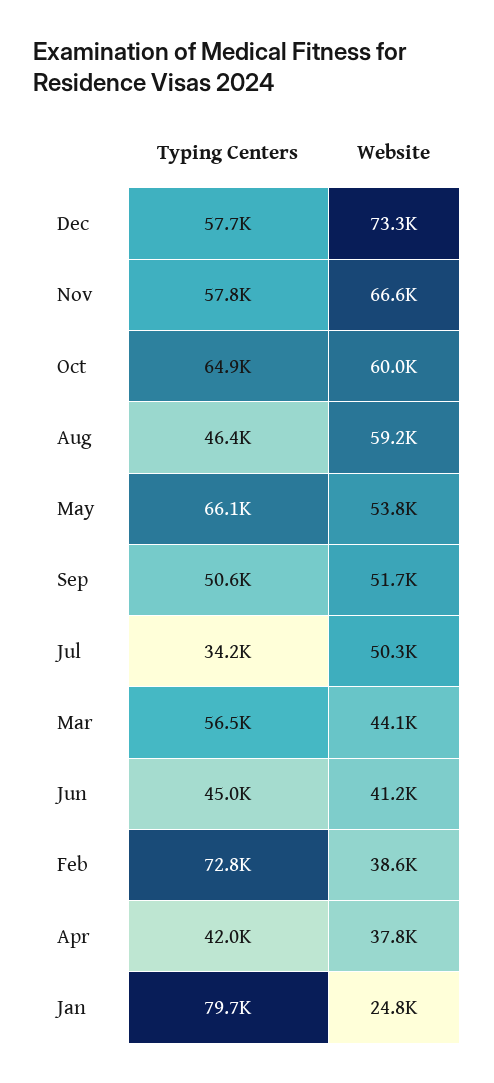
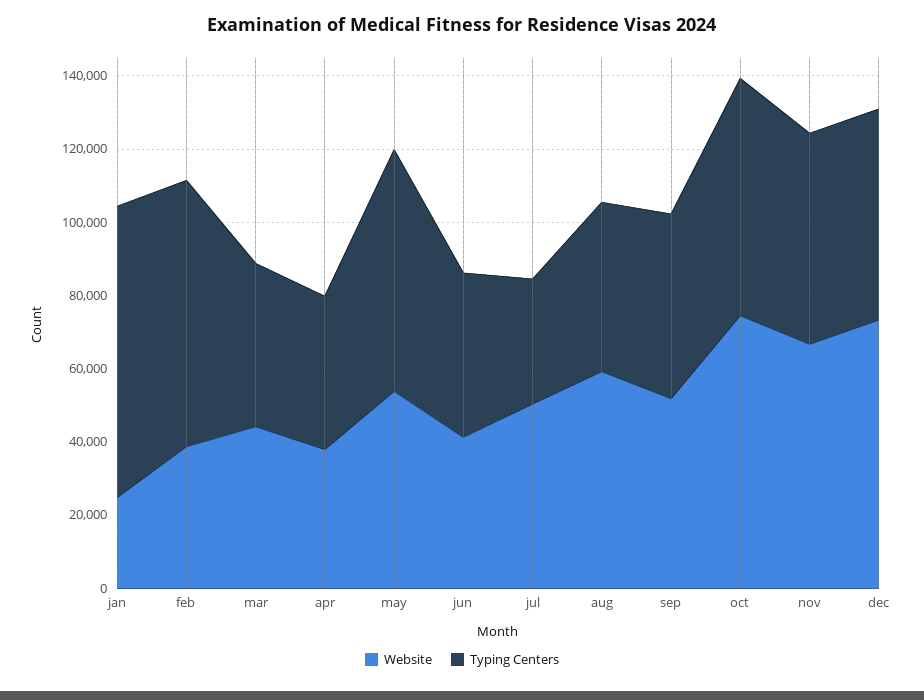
Website, Oct: 60000 -> 75000
Typing Centers, Mar: 56500 -> 45000

